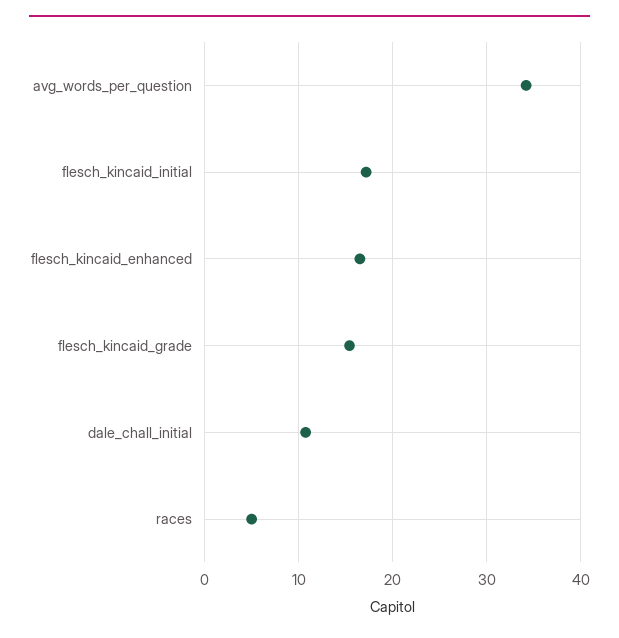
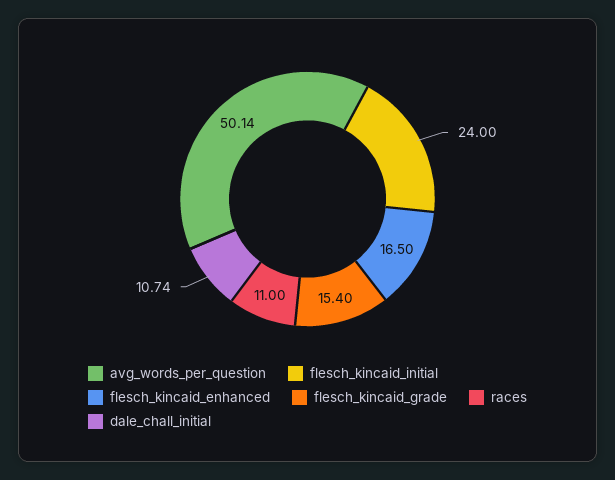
avg_words_per_question: 34 -> 50.14
flesch_kincaid_initial: 17 -> 24
races: 5 -> 11

